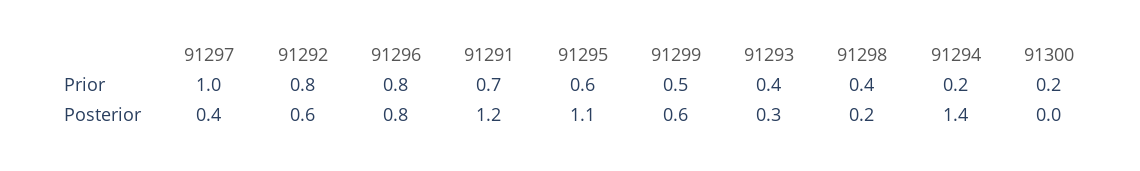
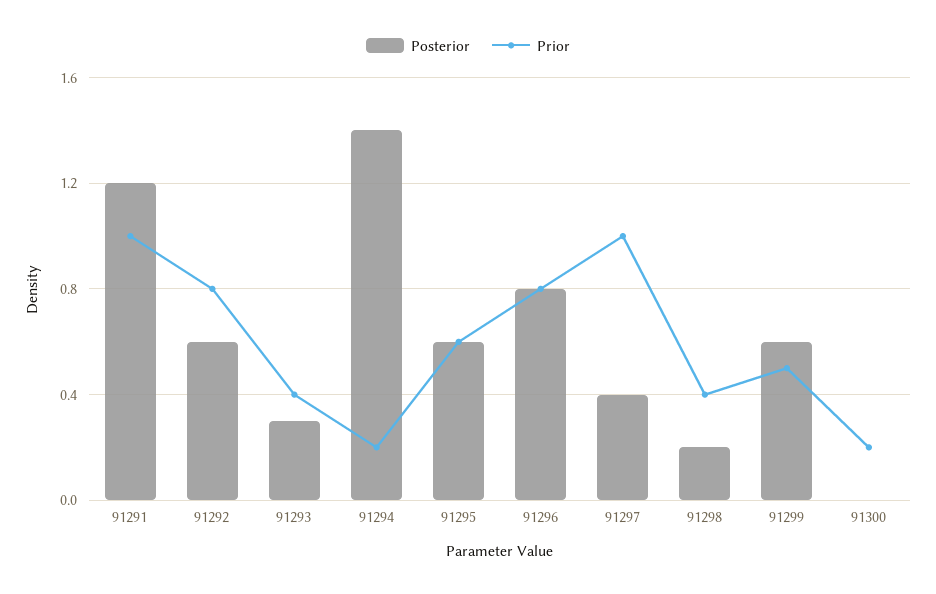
Prior, 91291: 0.7 -> 1
Posterior, 91295: 1.1 -> 0.6

